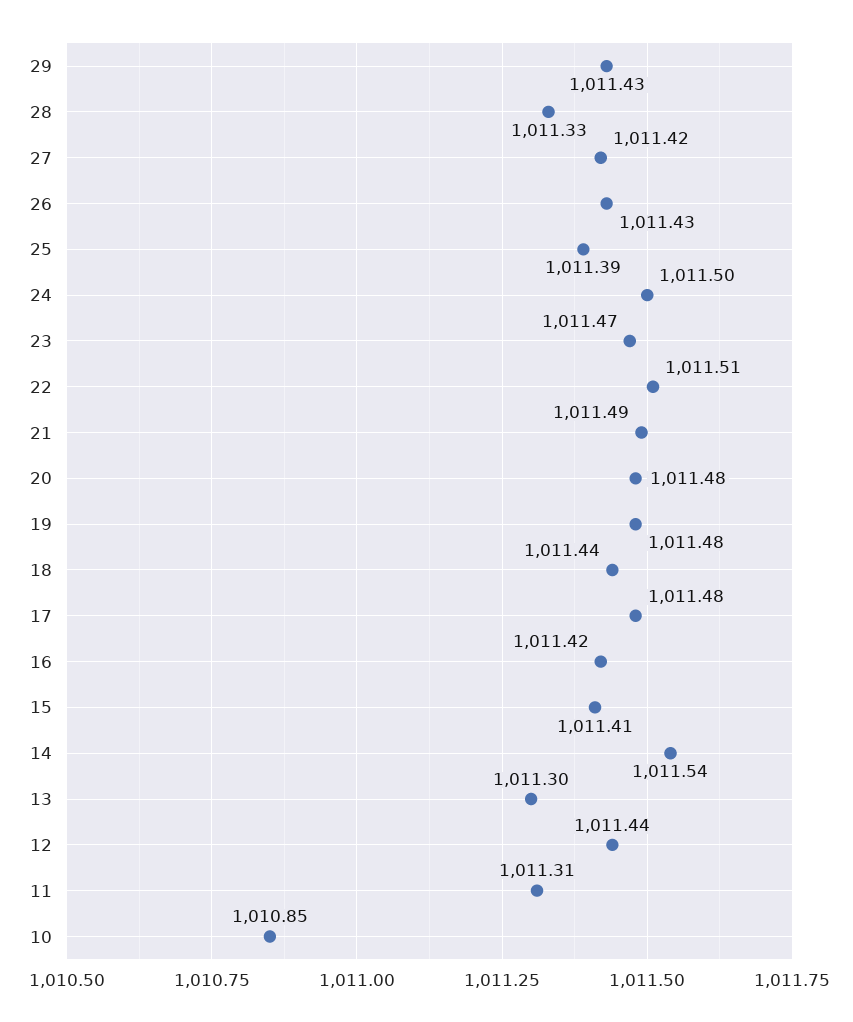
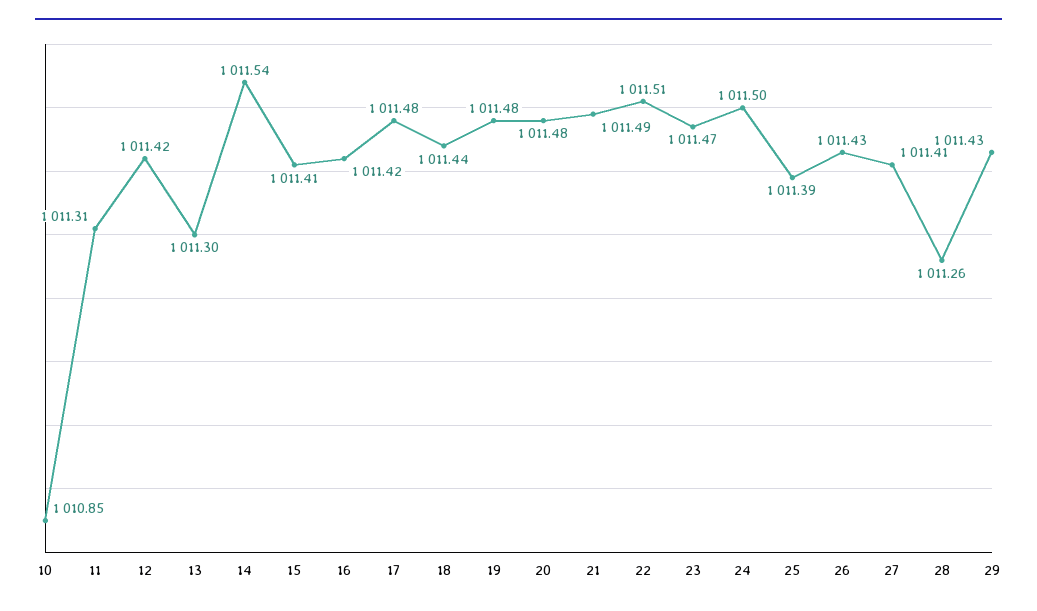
28: 1011.33 -> 1011.26
27: 1011.42 -> 1011.41
12: 1011.44 -> 1011.42

